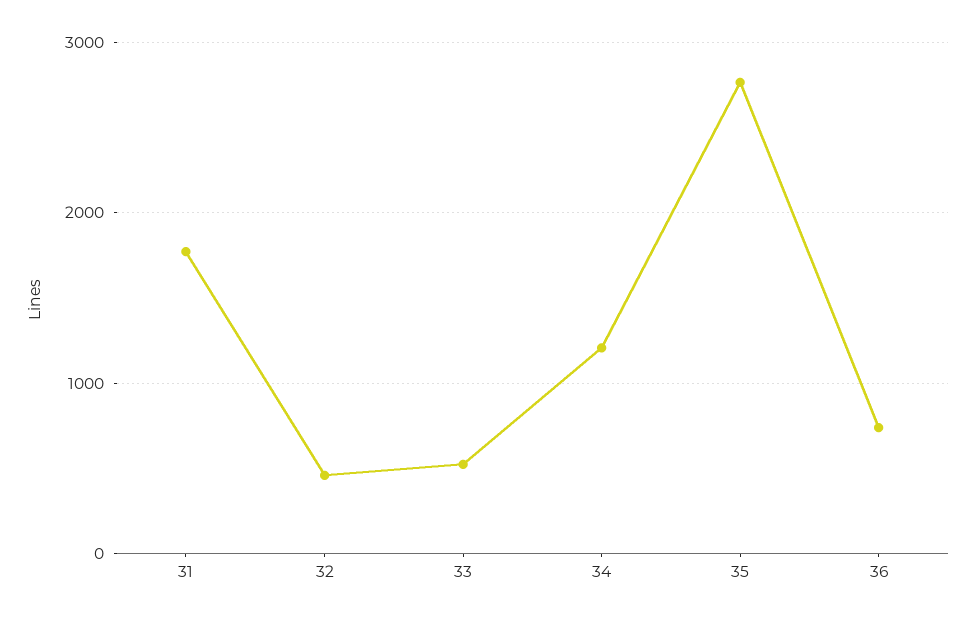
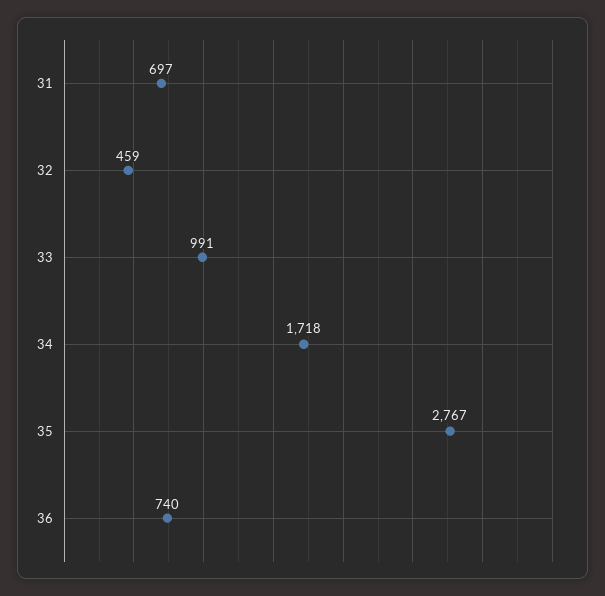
31: 1800 -> 697
33: 500 -> 991
34: 1200 -> 1718

